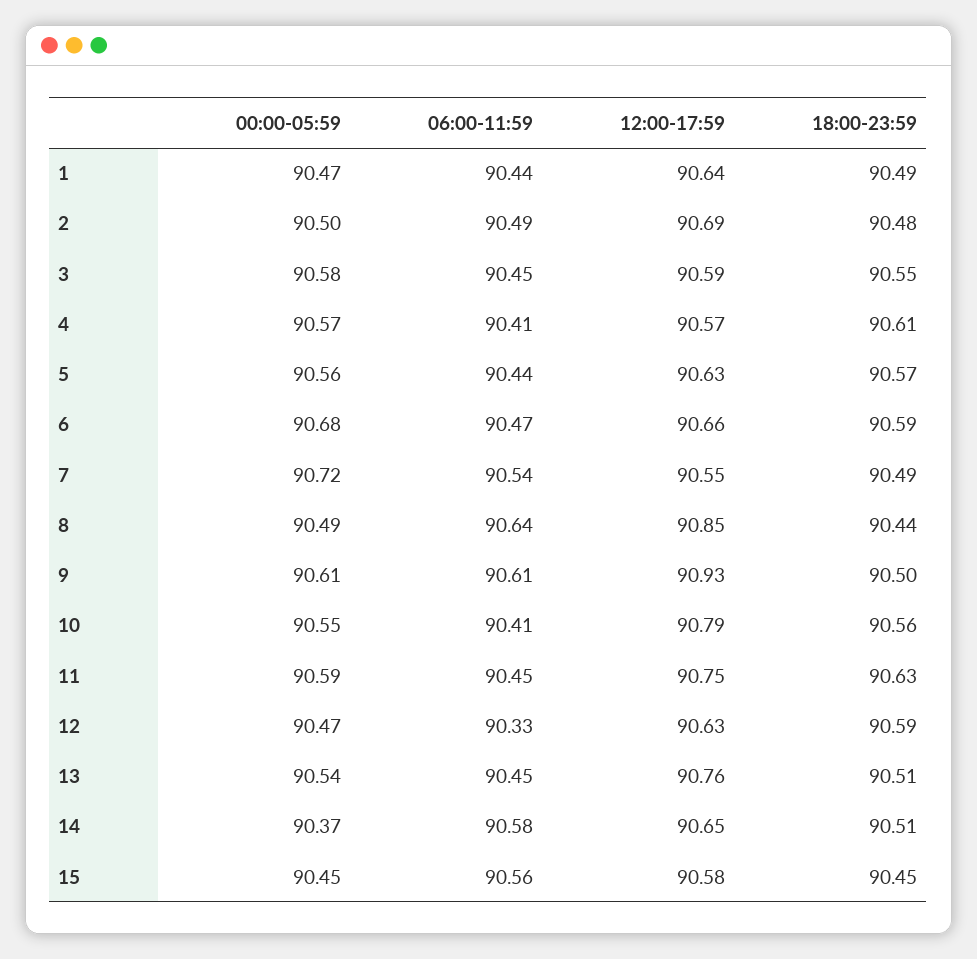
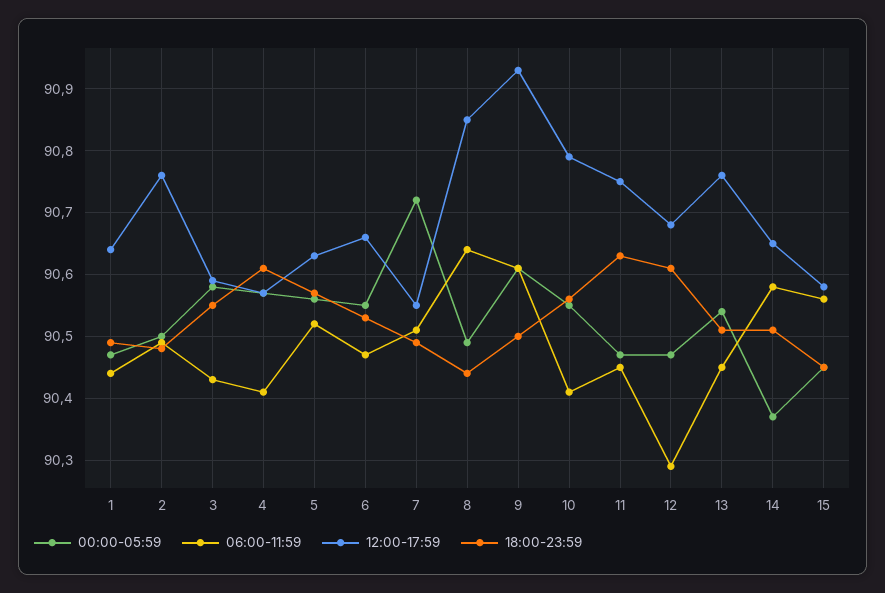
12:00-17:59, 2: 90.69 -> 90.76
06:00-11:59, 3: 90.45 -> 90.43
06:00-11:59, 5: 90.44 -> 90.52
00:00-05:59, 6: 90.68 -> 90.55
18:00-23:59, 6: 90.59 -> 90.53
06:00-11:59, 7: 90.54 -> 90.51
00:00-05:59, 11: 90.59 -> 90.47
06:00-11:59, 12: 90.33 -> 90.29
12:00-17:59, 12: 90.63 -> 90.68
18:00-23:59, 12: 90.59 -> 90.61

